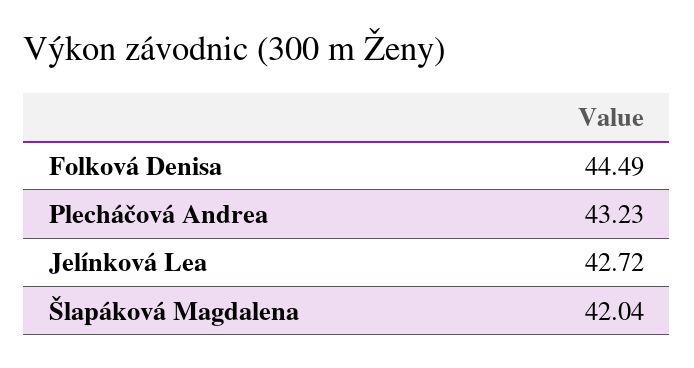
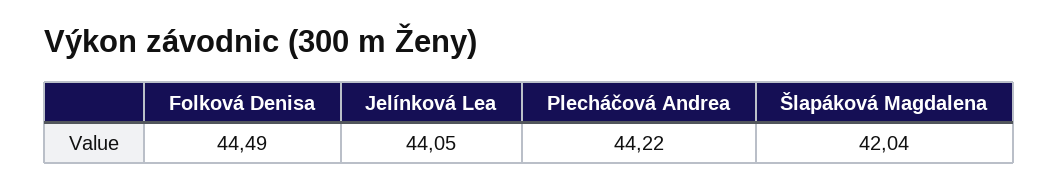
Plecháčová Andrea: 43.23 -> 44.22
Jelínková Lea: 42.72 -> 44.05

